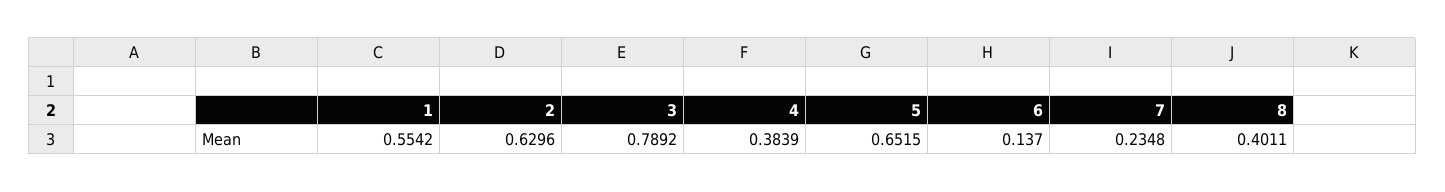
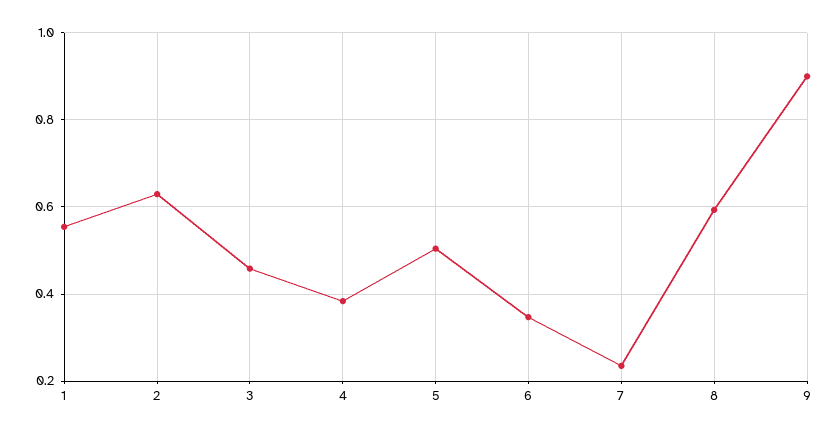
3: 0.7892 -> 0.46
5: 0.6515 -> 0.5
6: 0.137 -> 0.34
8: 0.4011 -> 0.6
9: none -> 0.9

